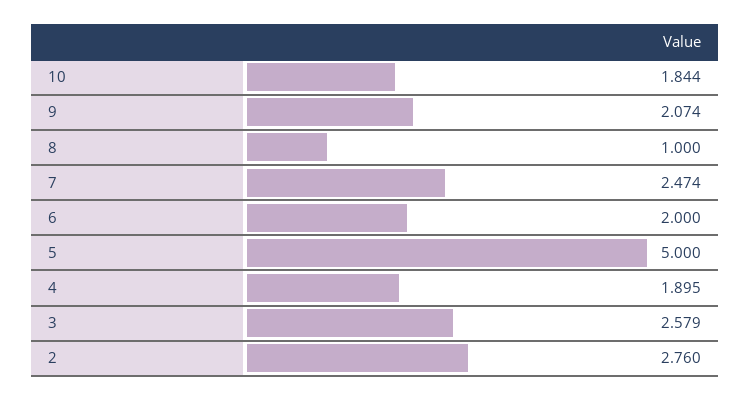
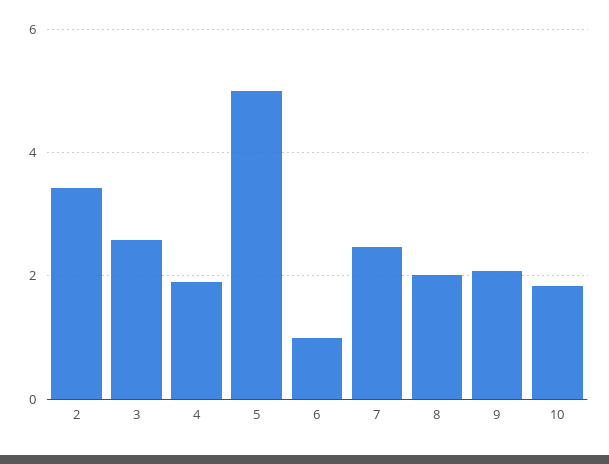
8: 1 -> 2
6: 2 -> 1
2: 2.76 -> 3.4

